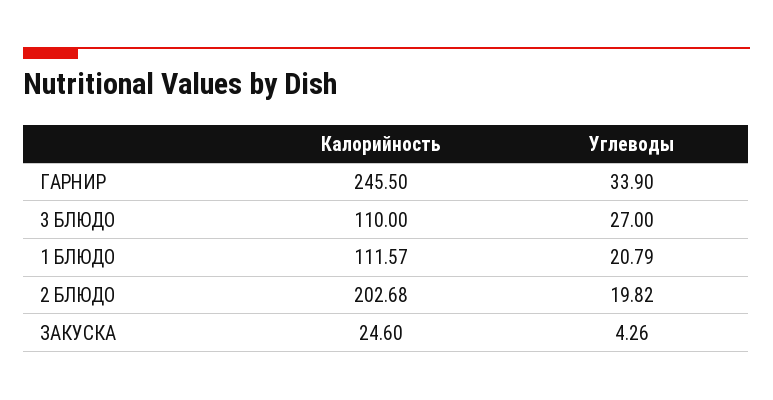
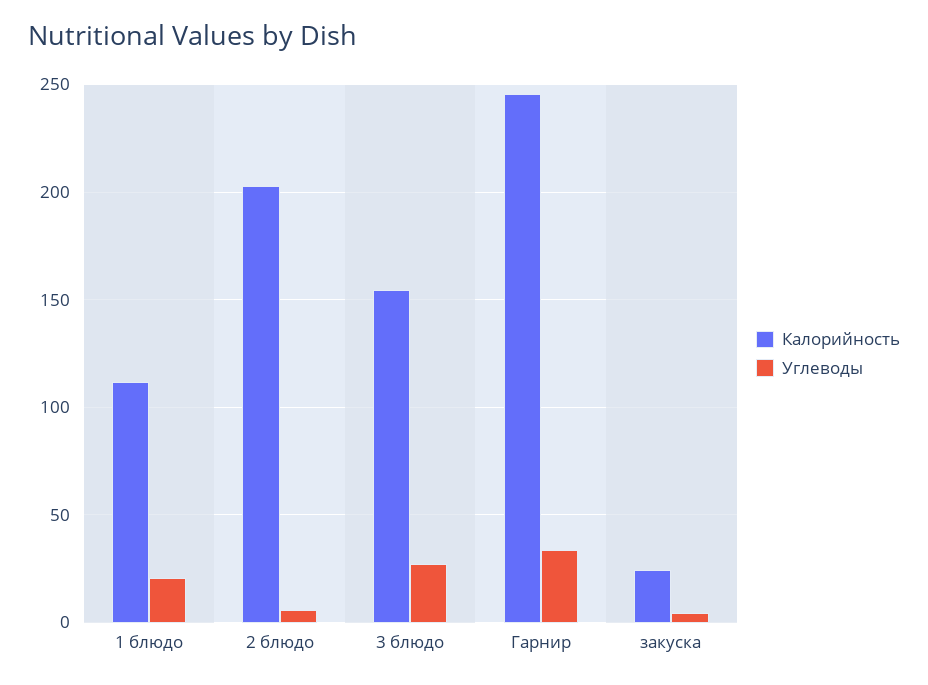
Калорийность, 3 БЛЮДО: 110 -> 155
Углеводы, 2 БЛЮДО: 19.82 -> 5

